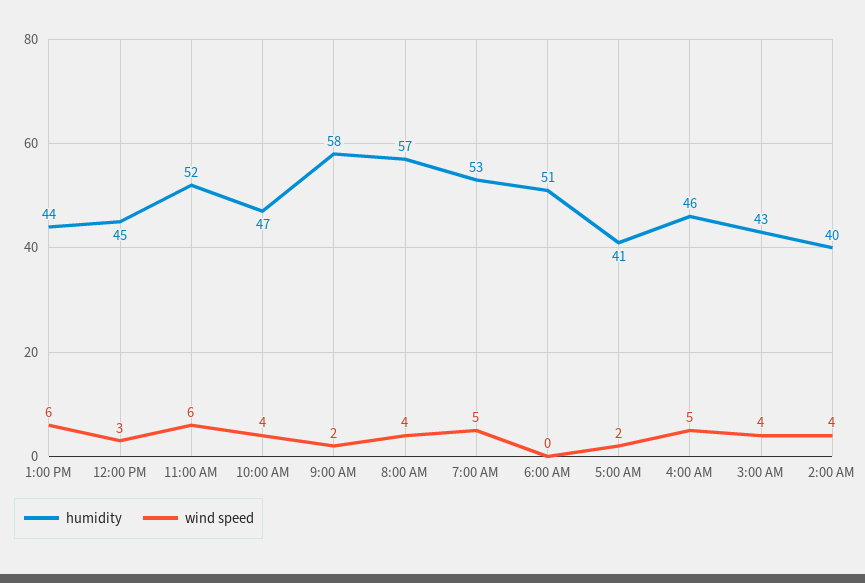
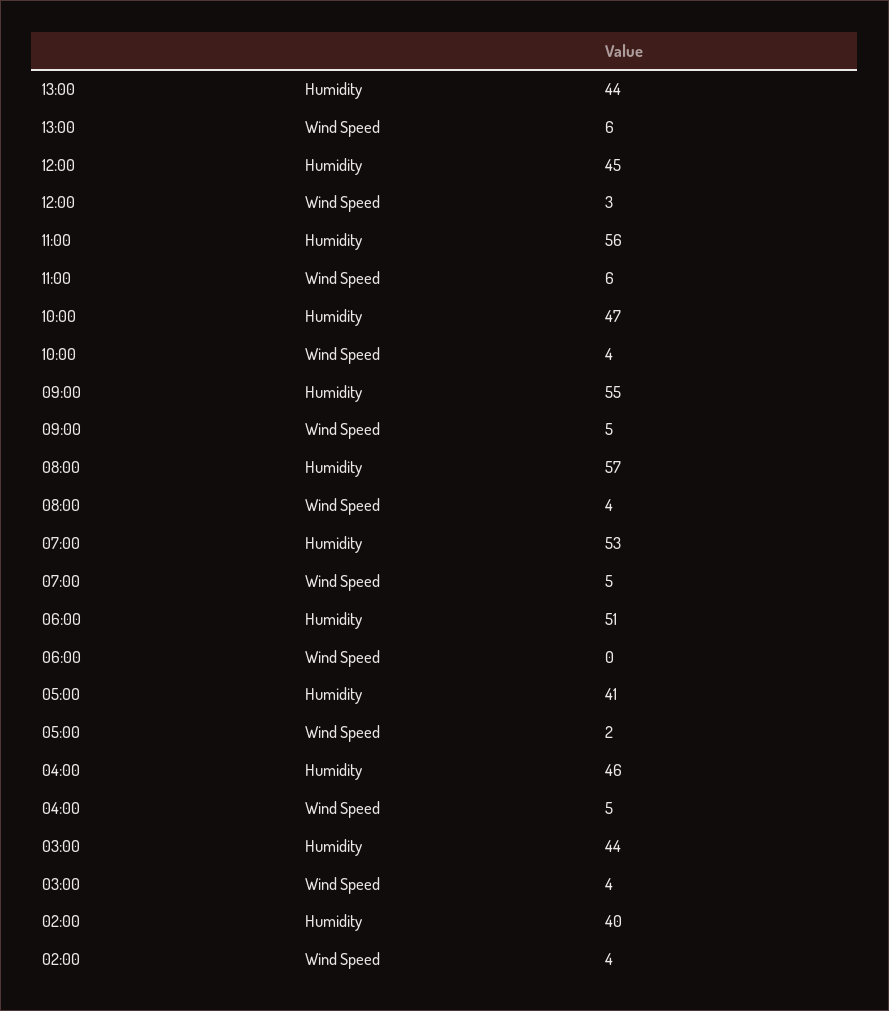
humidity, 11:00 AM: 52 -> 56
humidity, 9:00 AM: 58 -> 55
wind speed, 9:00 AM: 2 -> 5
humidity, 3:00 AM: 43 -> 44

